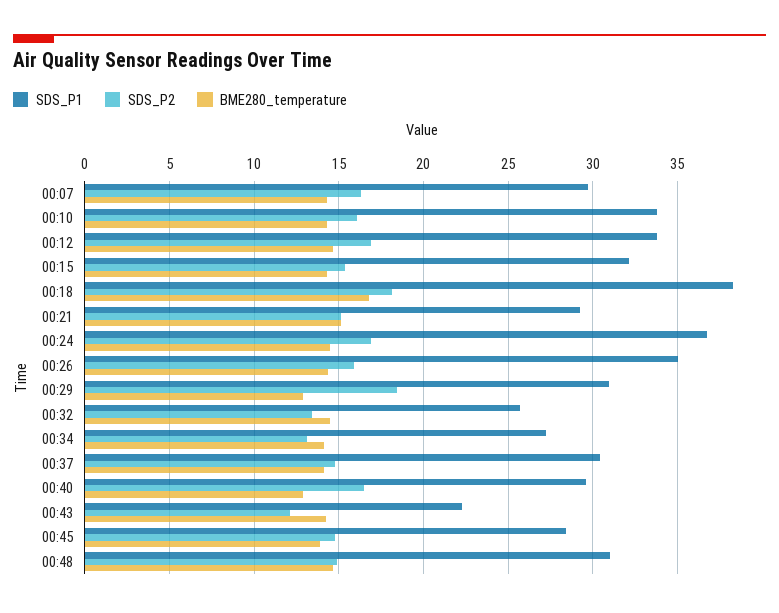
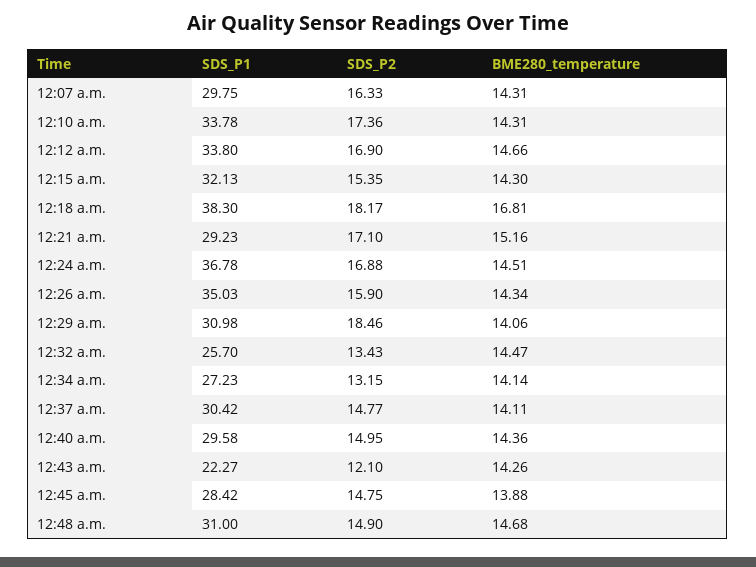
SDS_P2, 00:10: 16 -> 17.36
SDS_P2, 00:21: 15 -> 17.1
BME280_temperature, 00:29: 13 -> 14.06
SDS_P2, 00:40: 16.5 -> 14.95
BME280_temperature, 00:40: 13 -> 14.36

